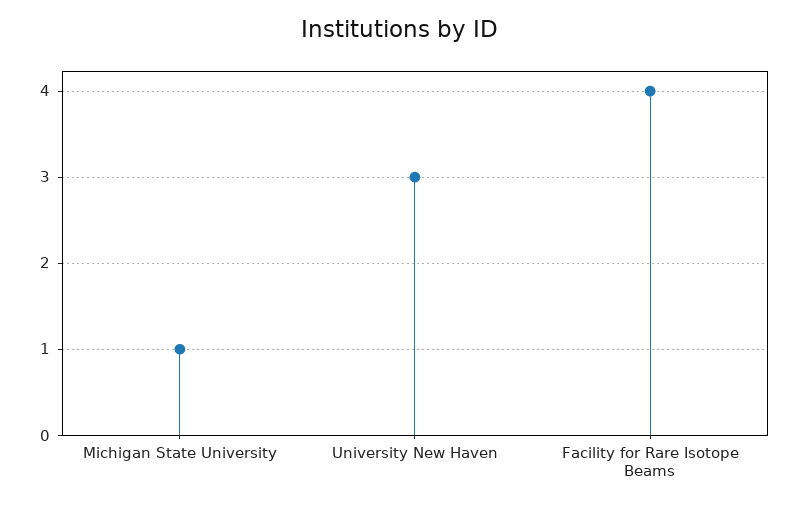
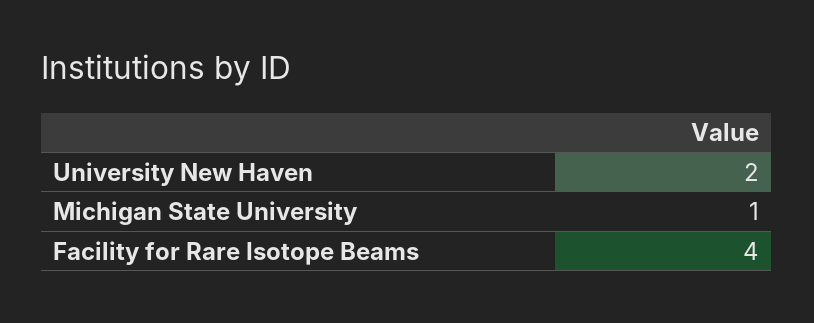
University New Haven: 3 -> 2

